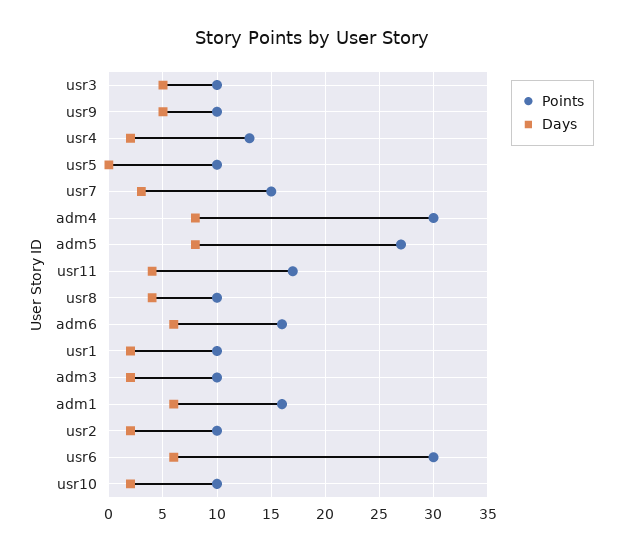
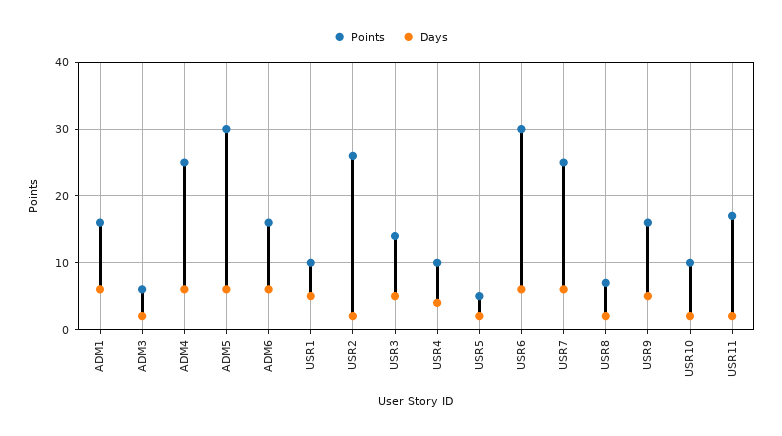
Points, usr3: 10 -> 14
Points, usr9: 10 -> 16
Points, usr4: 13 -> 10
Days, usr4: 2 -> 4
Points, usr5: 10 -> 5
Days, usr5: 0 -> 2
Points, usr7: 15 -> 25
Days, usr7: 3 -> 6
Points, adm4: 30 -> 25
Days, adm4: 8 -> 6
Points, adm5: 27 -> 30
Days, adm5: 8 -> 6
Days, usr11: 4 -> 2
Points, usr8: 10 -> 7
Days, usr8: 4 -> 2
Days, usr1: 2 -> 5
Points, adm3: 10 -> 6
Points, usr2: 10 -> 26

